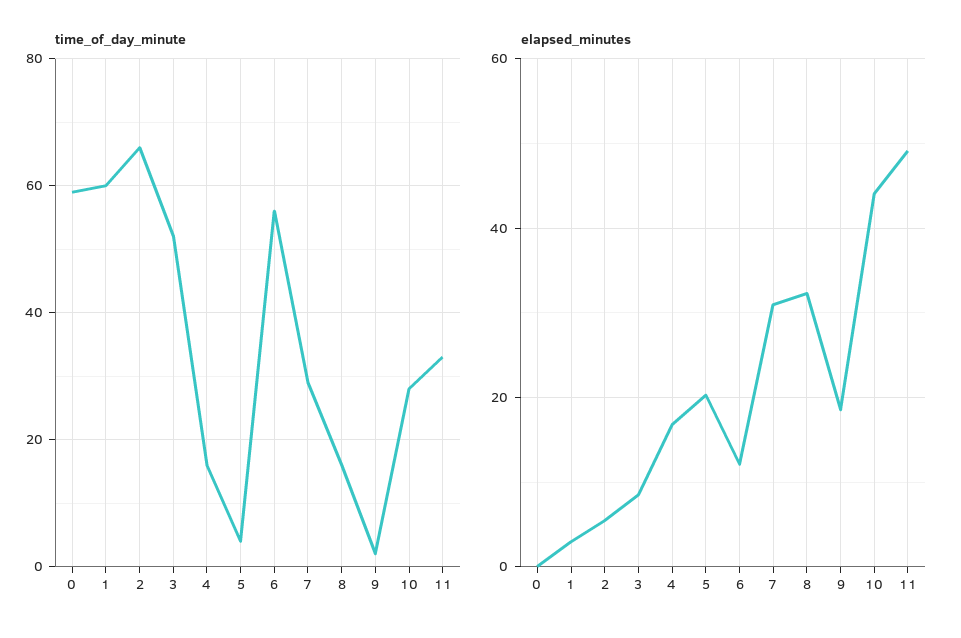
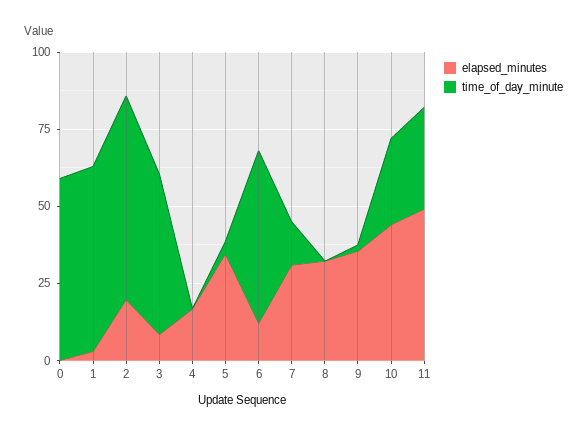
time_of_day_minute, 4: 15 -> 0
time_of_day_minute, 7: 30 -> 15
time_of_day_minute, 8: 15 -> 0
elapsed_minutes, 2: 6 -> 20
elapsed_minutes, 5: 20 -> 35
elapsed_minutes, 9: 18 -> 35

